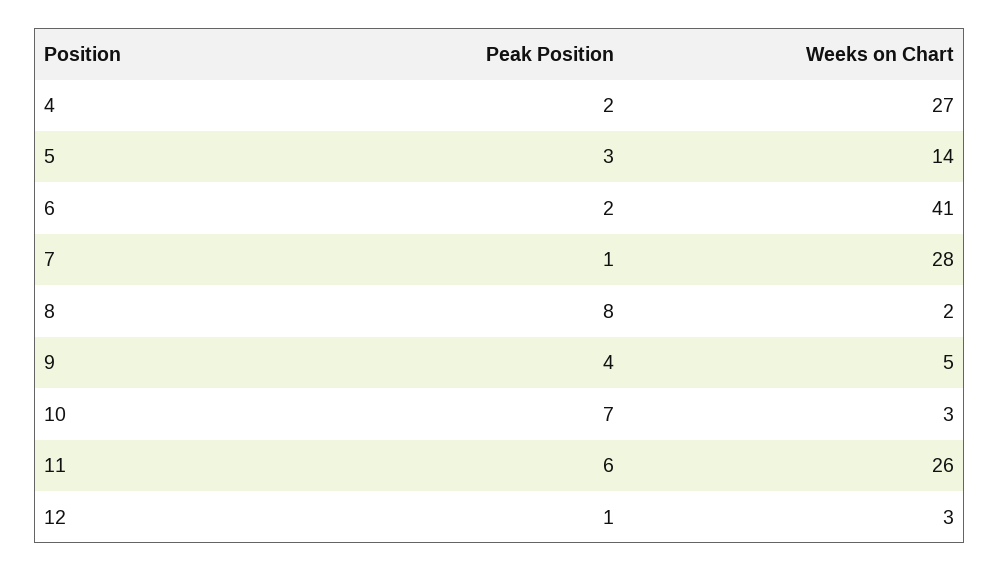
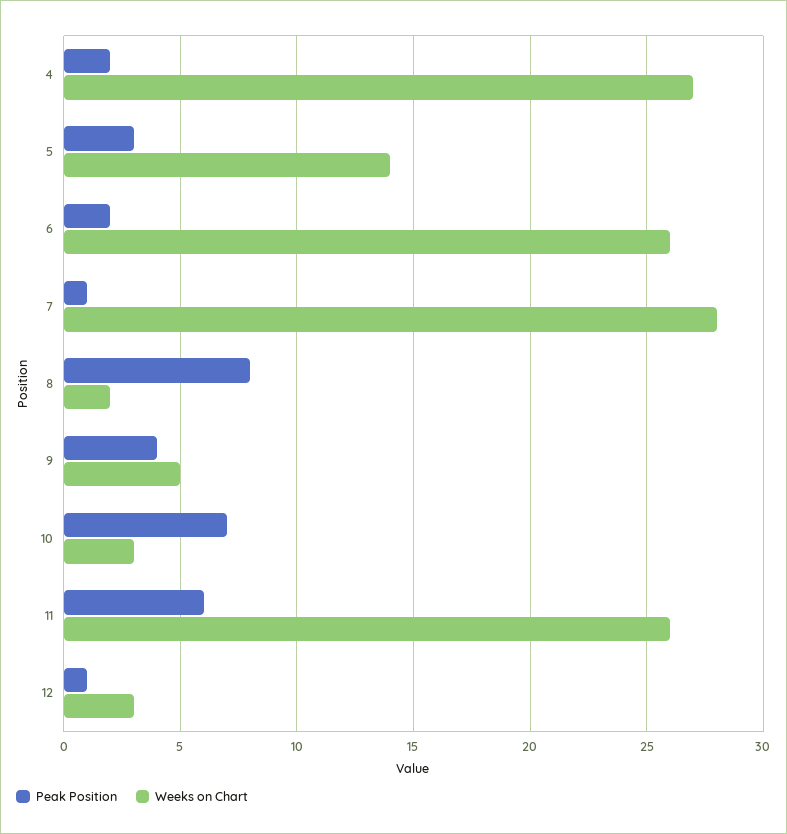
Weeks on Chart, 6: 41 -> 26

